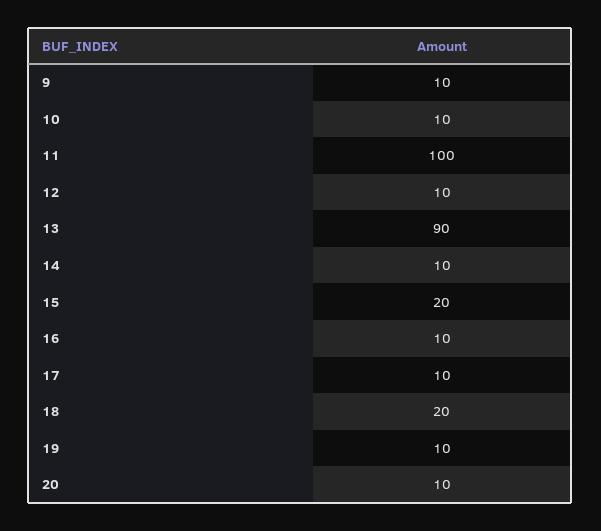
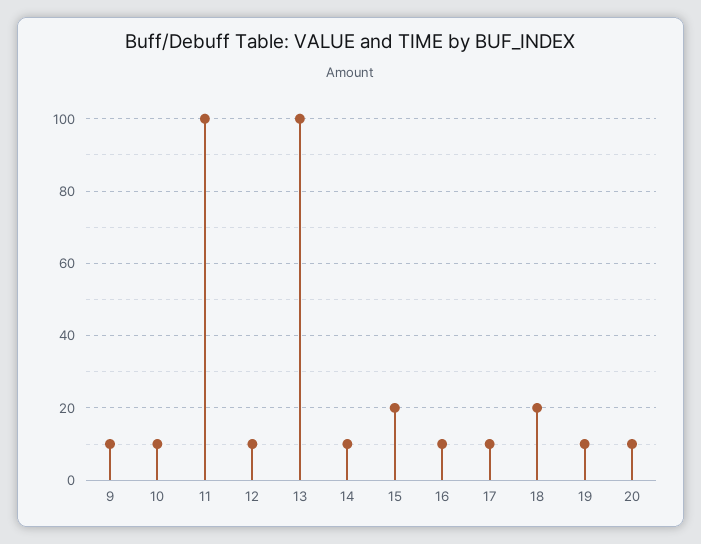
13: 90 -> 100

